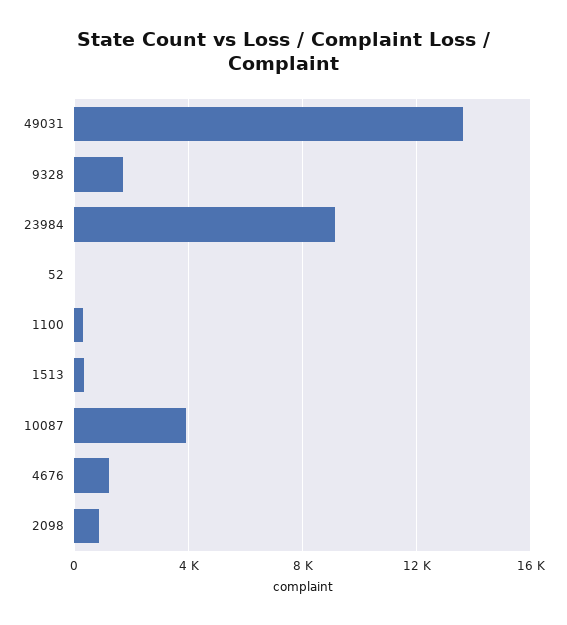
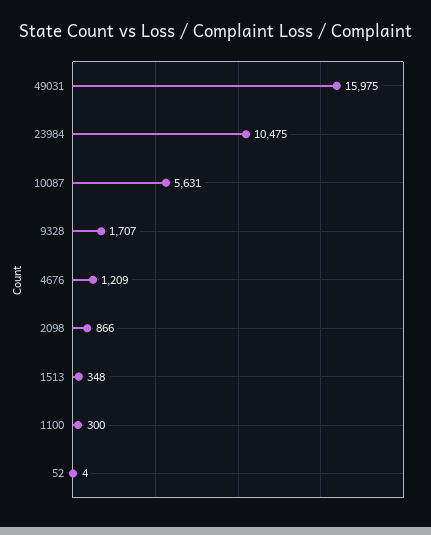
49031: 13500 -> 15975
23984: 9000 -> 10475
10087: 4000 -> 5631

